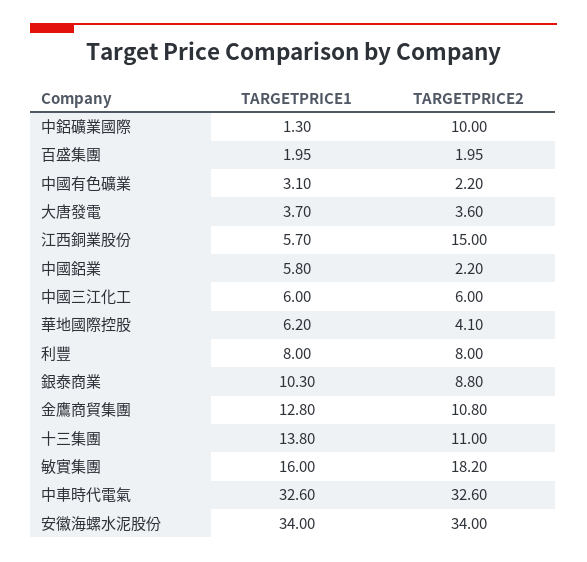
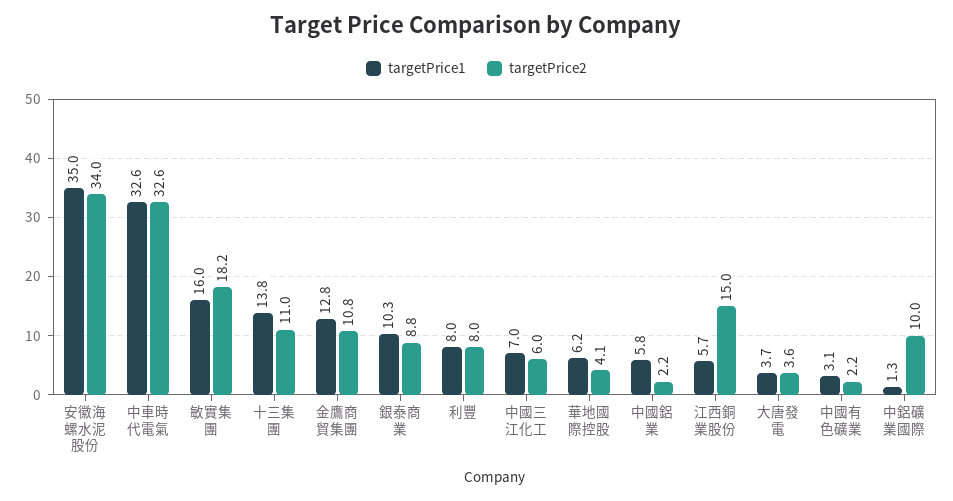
TARGETPRICE1, 百盛集團: 1.95 -> none
TARGETPRICE2, 百盛集團: 1.95 -> none
TARGETPRICE1, 中國三江化工: 6 -> 7
TARGETPRICE1, 安徽海螺水泥股份: 34 -> 35

